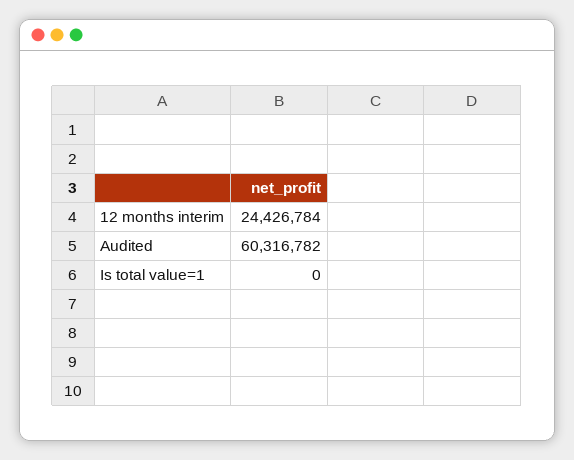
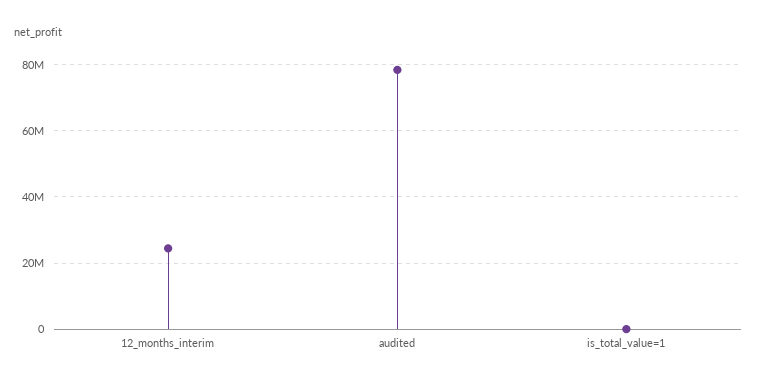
Audited: 60316782 -> 78000000

